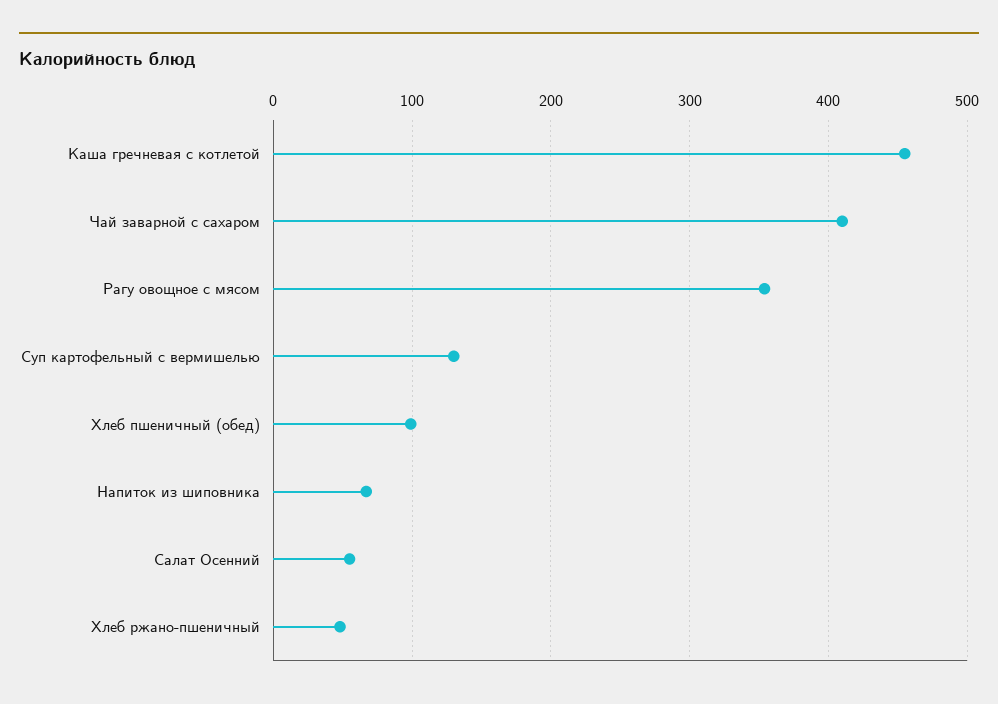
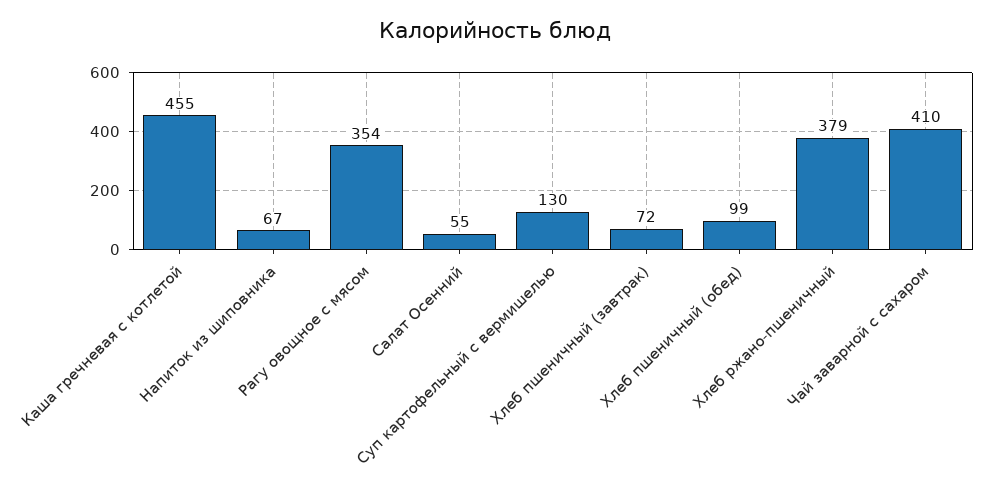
Хлеб ржано-пшеничный: 50 -> 379
Хлеб пшеничный (завтрак): none -> 72

